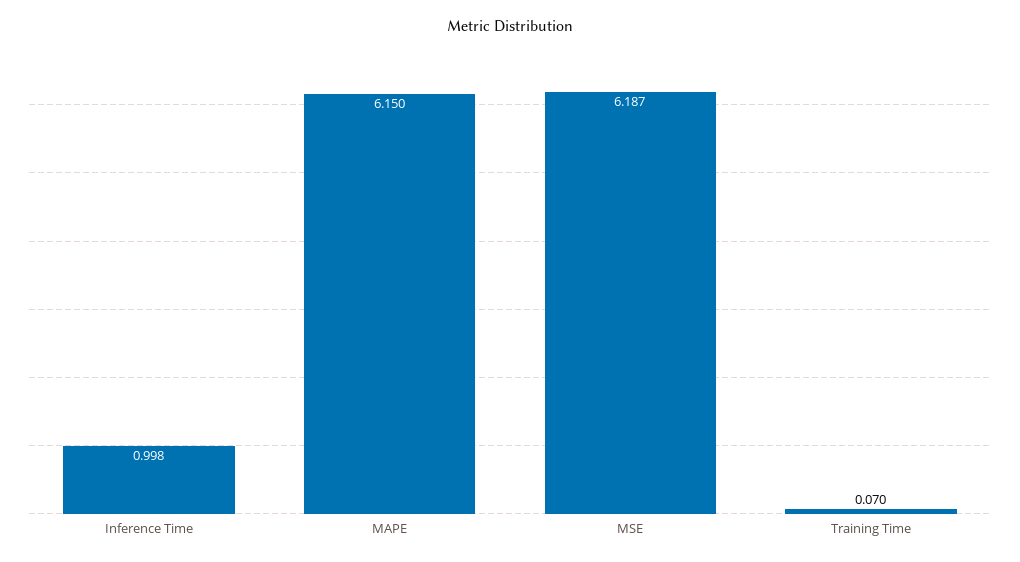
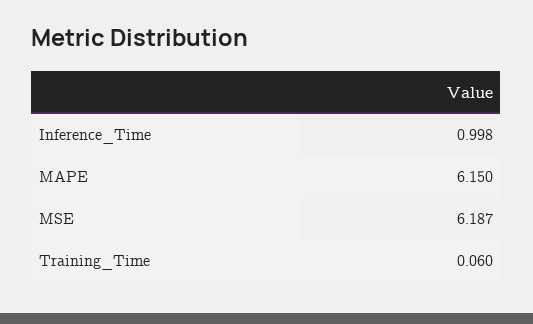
Training Time: 0.07 -> 0.06

